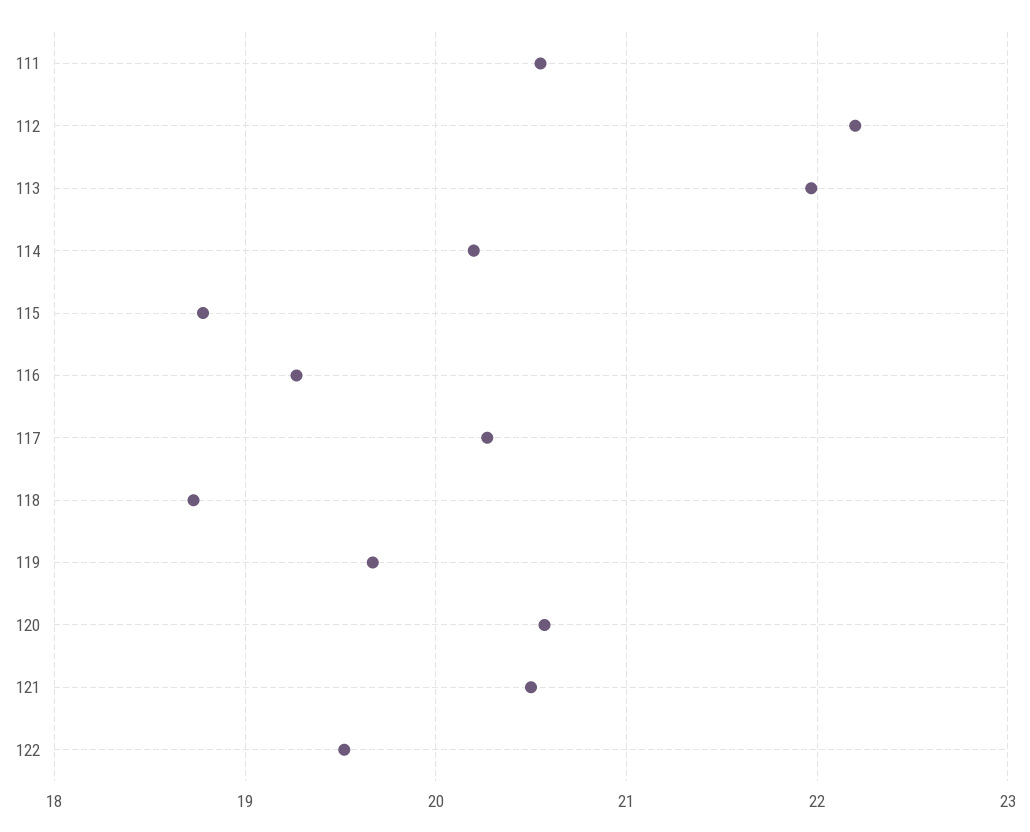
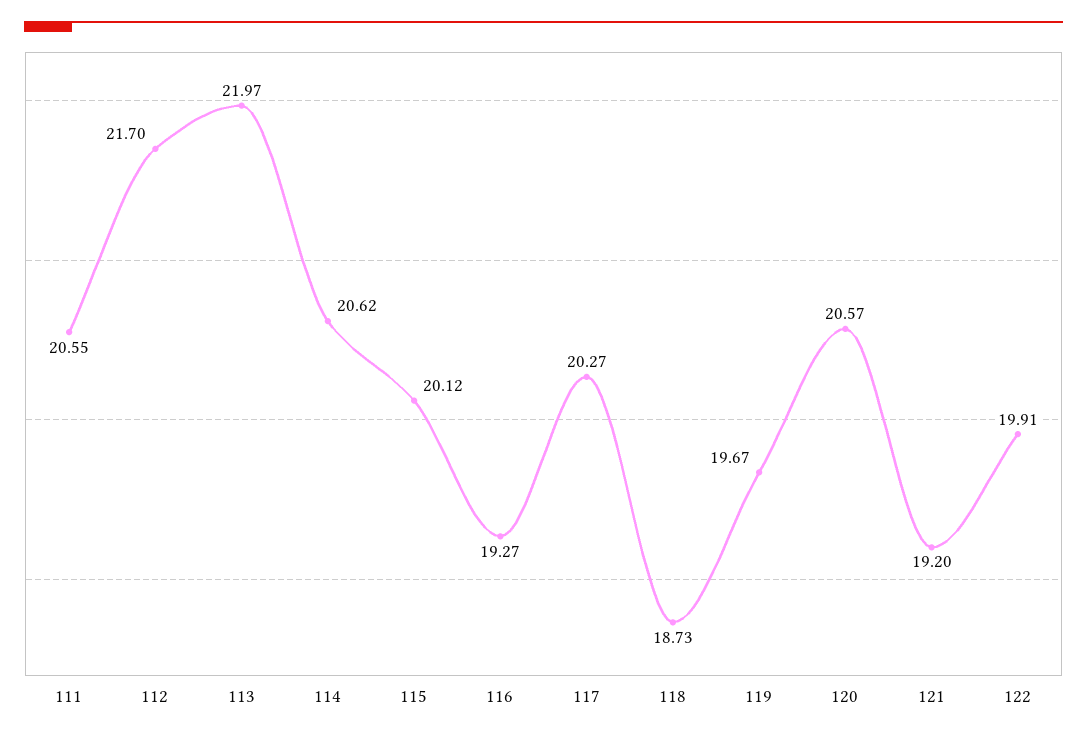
112: 22.2 -> 21.7
114: 20.2 -> 20.62
115: 18.8 -> 20.12
121: 20.5 -> 19.2
122: 19.5 -> 19.91

